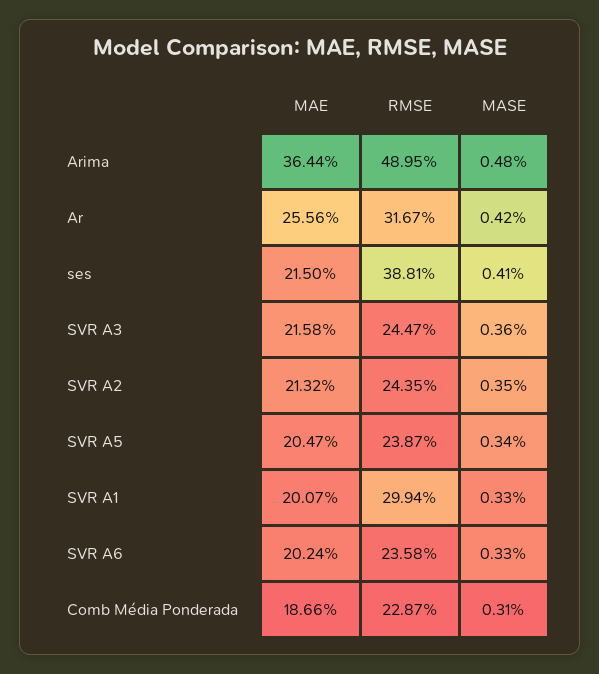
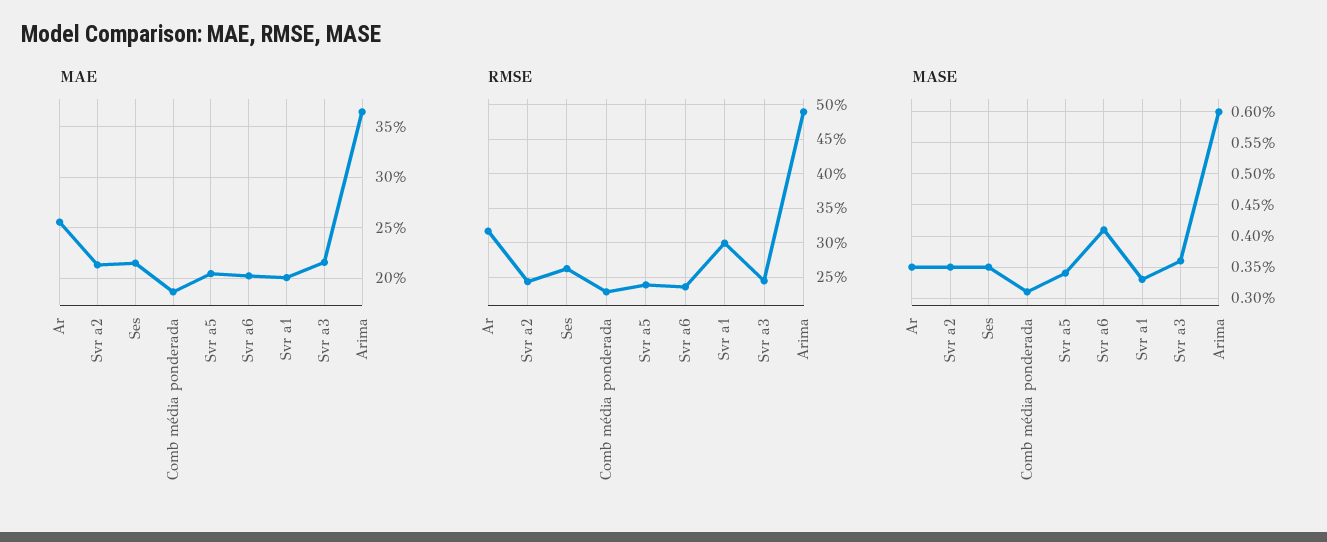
MASE, Arima: 0.48 -> 0.6
MASE, Ar: 0.42 -> 0.35
RMSE, ses: 38.81 -> 26
MASE, ses: 0.41 -> 0.35
MASE, SVR A6: 0.33 -> 0.41

